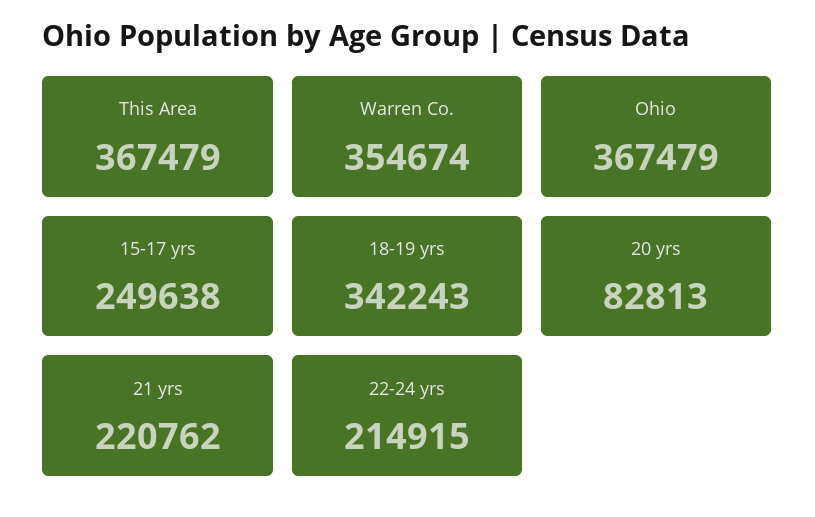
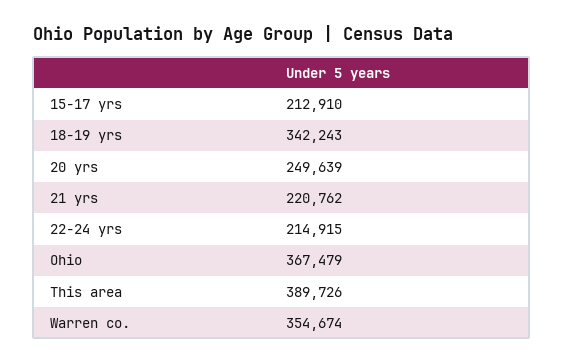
This Area: 367479 -> 389726
15-17 yrs: 249638 -> 212910
20 yrs: 82813 -> 249639

